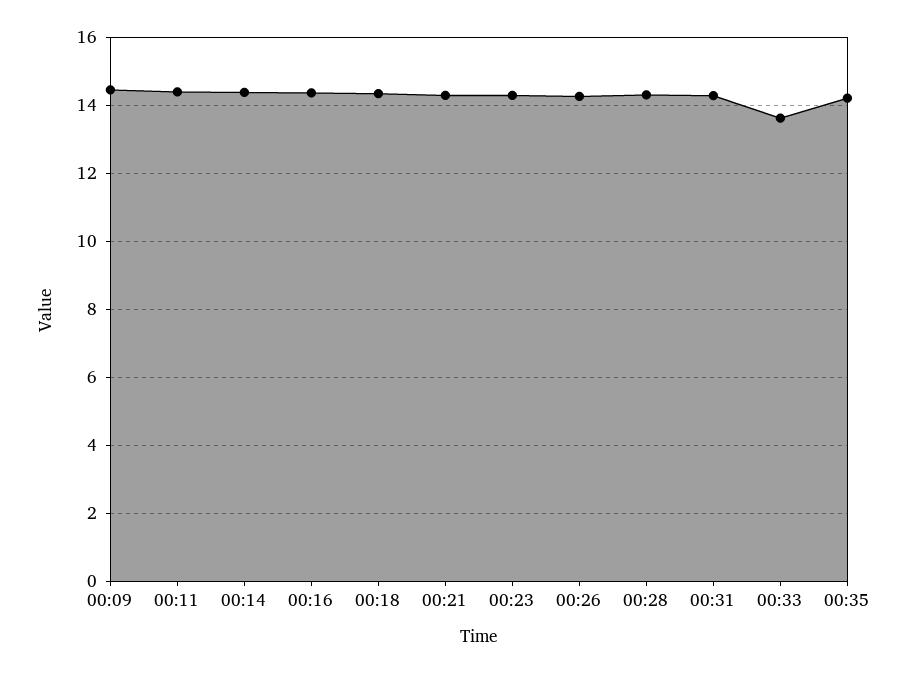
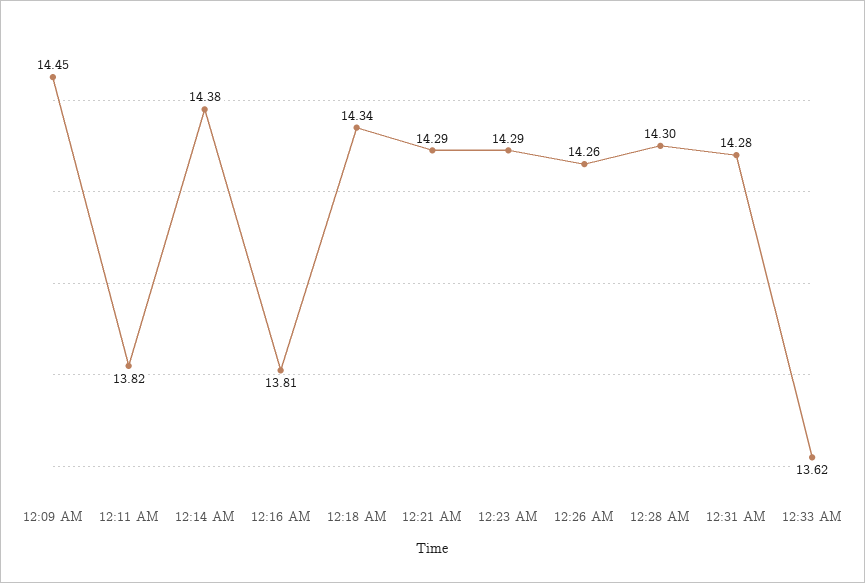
00:11: 14.4 -> 13.82
00:16: 14.4 -> 13.81
00:35: 14.2 -> none

